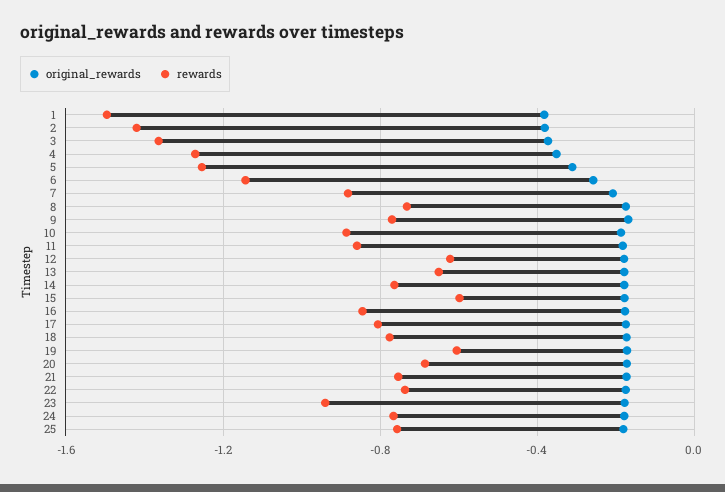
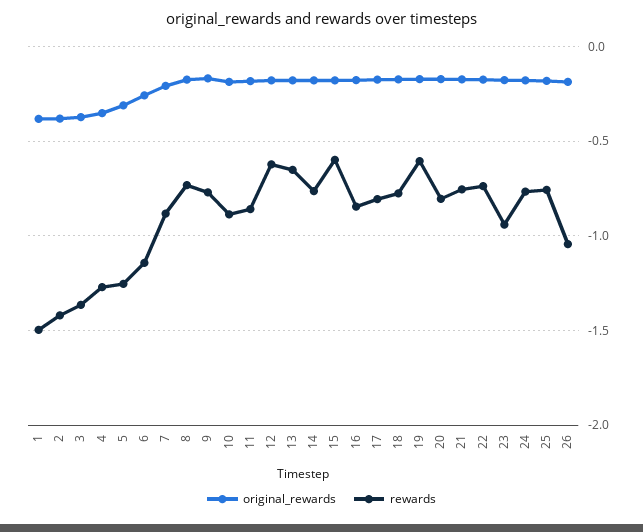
rewards, 20: -0.7 -> -0.8
original_rewards, 26: none -> -0.2
rewards, 26: none -> -1.05

